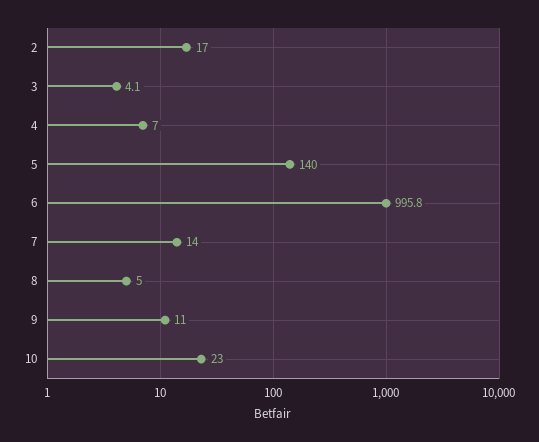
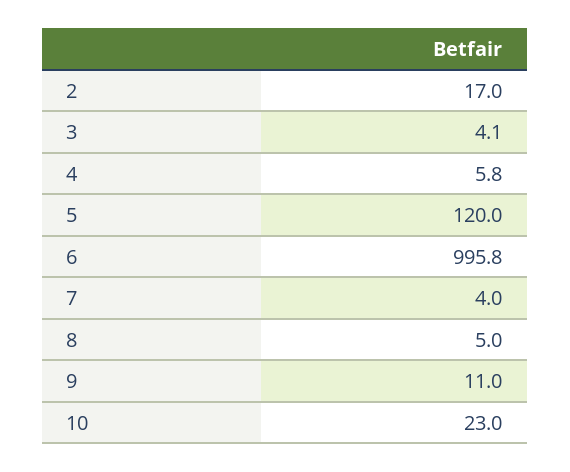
4: 7 -> 5.8
5: 140 -> 120
7: 14 -> 4

